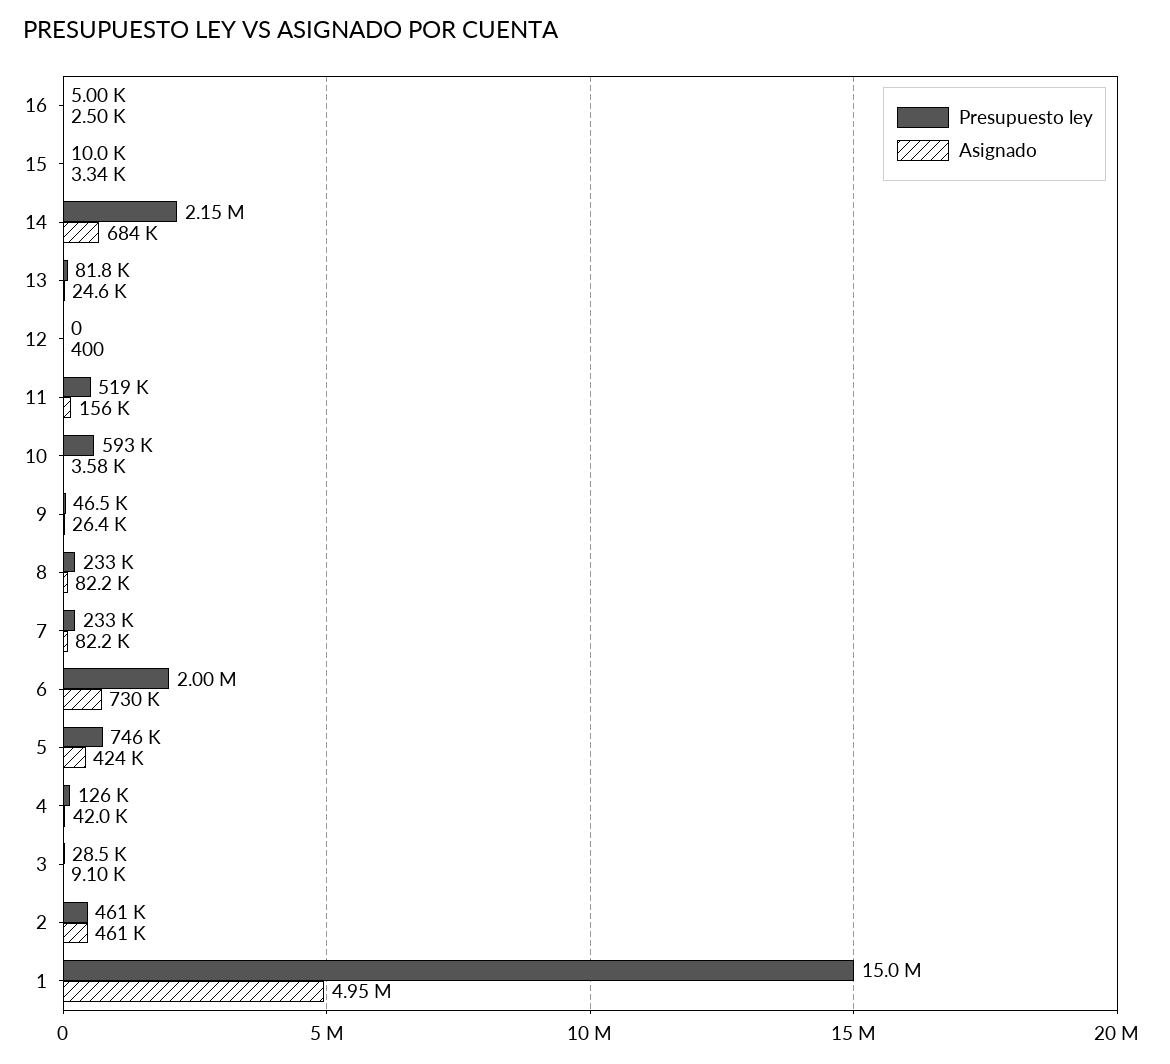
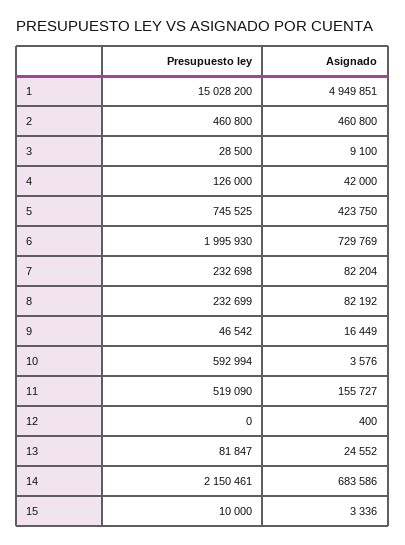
Presupuesto ley, 16: 5000 -> none
Asignado, 16: 2500 -> none
Asignado, 9: 26400 -> 16449

